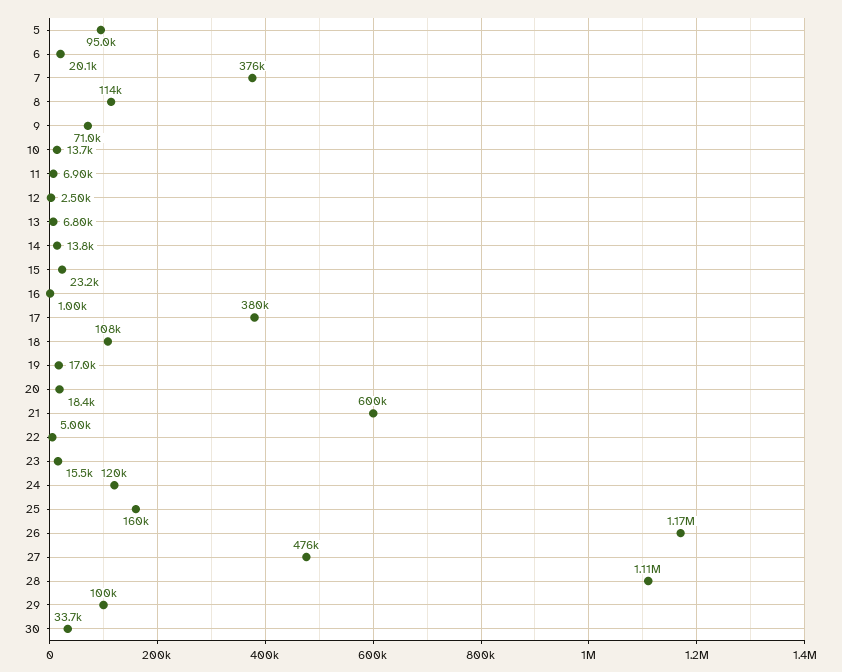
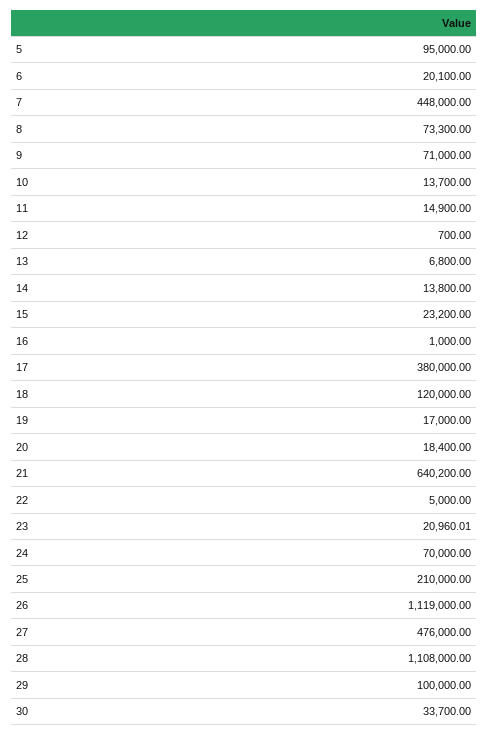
7: 376000 -> 448000
8: 114000 -> 73300
11: 6900 -> 14900
12: 2500 -> 700
18: 108000 -> 120000
21: 600000 -> 640200
23: 15500 -> 20960.01
24: 120000 -> 70000
25: 160000 -> 210000
26: 1170000 -> 1119000

